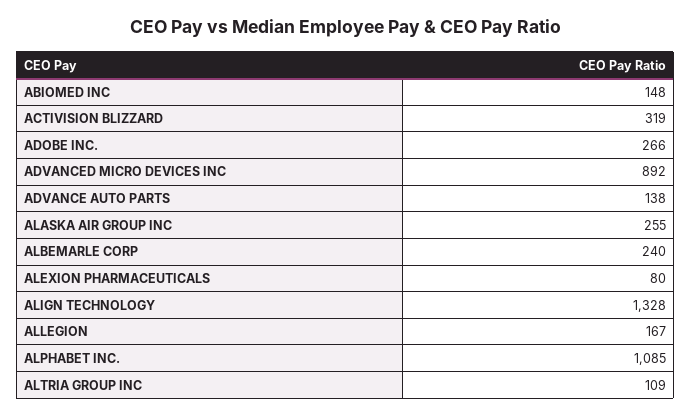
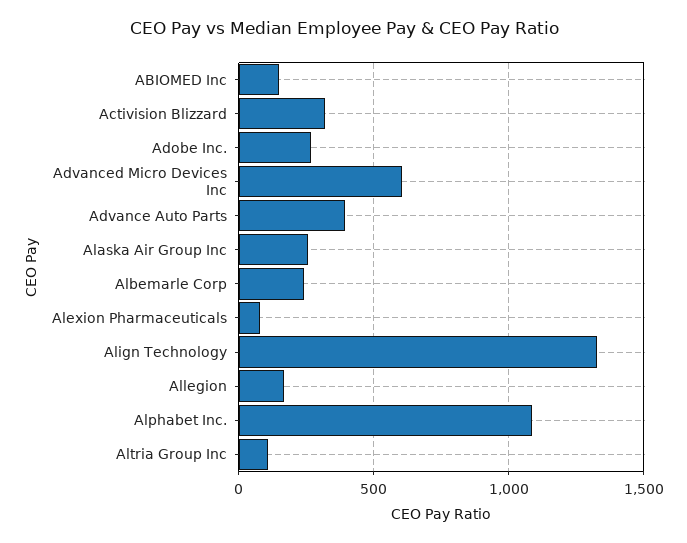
ADVANCED MICRO DEVICES INC: 892 -> 600
ADVANCE AUTO PARTS: 138 -> 400

